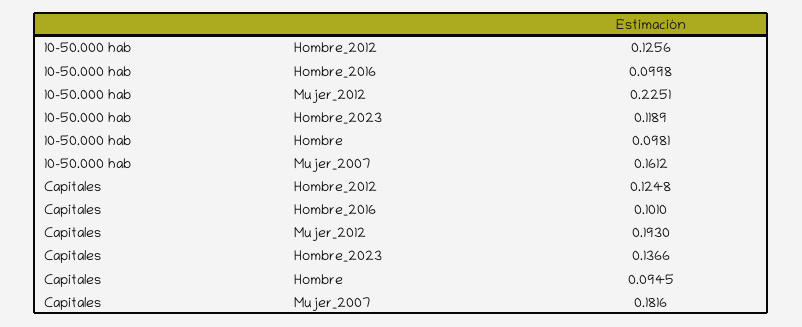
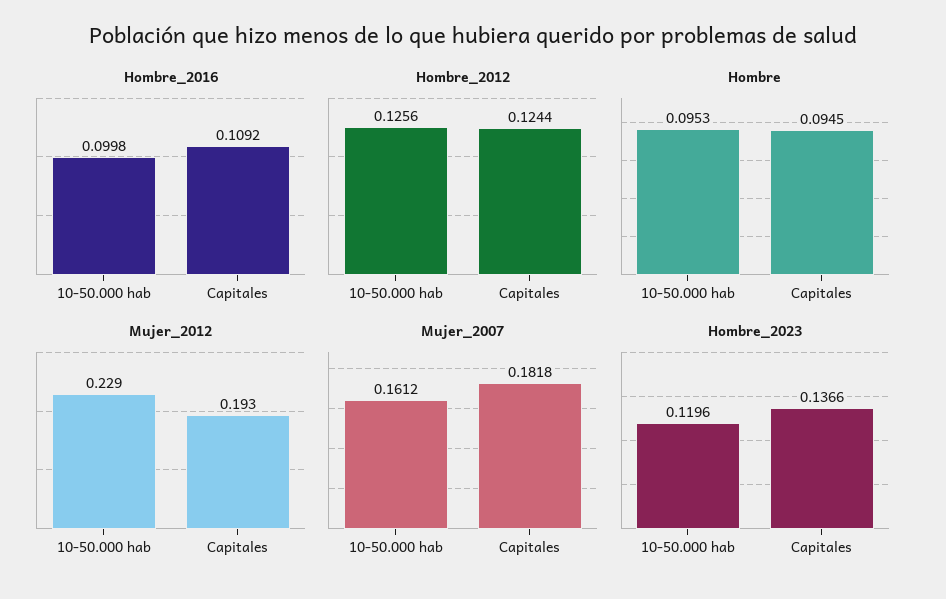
Mujer_2012, 10-50.000 hab: 0.2251 -> 0.229
Hombre_2023, 10-50.000 hab: 0.1189 -> 0.1196
Hombre, 10-50.000 hab: 0.0981 -> 0.0953
Hombre_2012, Capitales: 0.1248 -> 0.1244
Hombre_2016, Capitales: 0.101 -> 0.1092
Mujer_2007, Capitales: 0.1816 -> 0.1818

